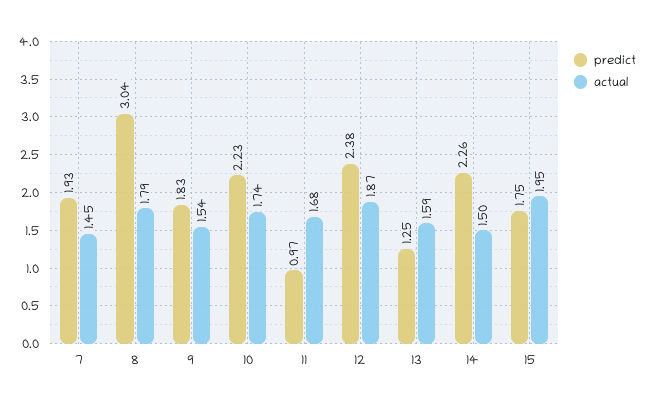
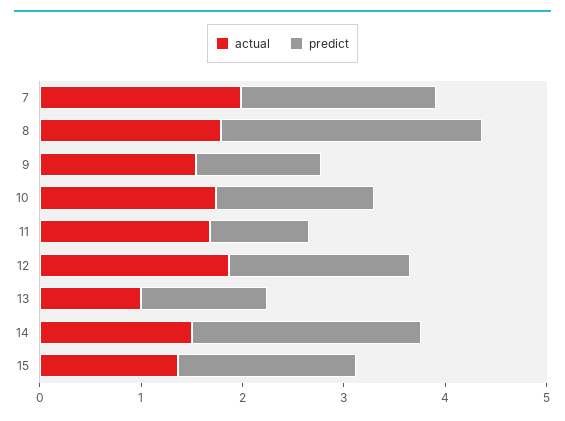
actual, 7: 1.45 -> 2
predict, 8: 3.04 -> 2.6
predict, 9: 1.83 -> 1.2
predict, 10: 2.23 -> 1.6
predict, 12: 2.38 -> 1.8
actual, 13: 1.59 -> 1
actual, 15: 1.95 -> 1.4

